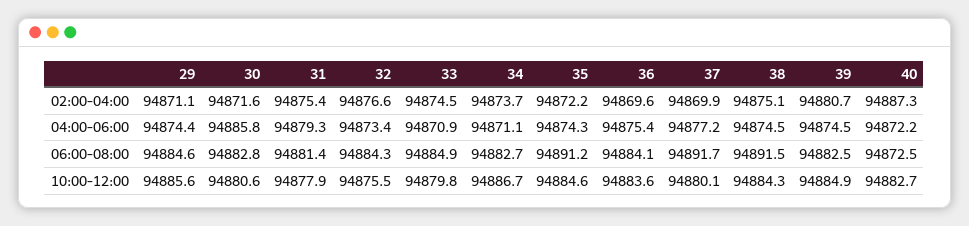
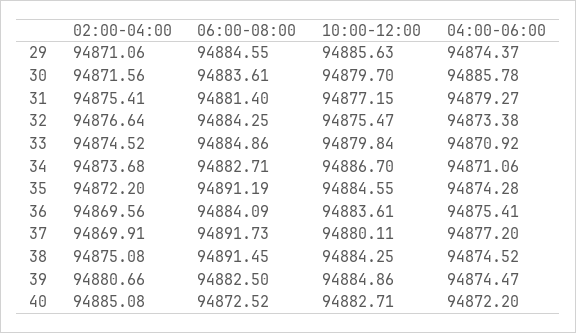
40, 02:00-04:00: 94887.3 -> 94885.08
30, 06:00-08:00: 94882.8 -> 94883.61
30, 10:00-12:00: 94880.6 -> 94879.7
31, 10:00-12:00: 94877.9 -> 94877.15

